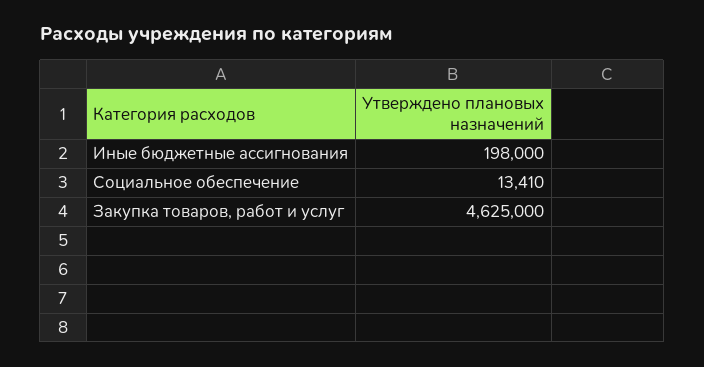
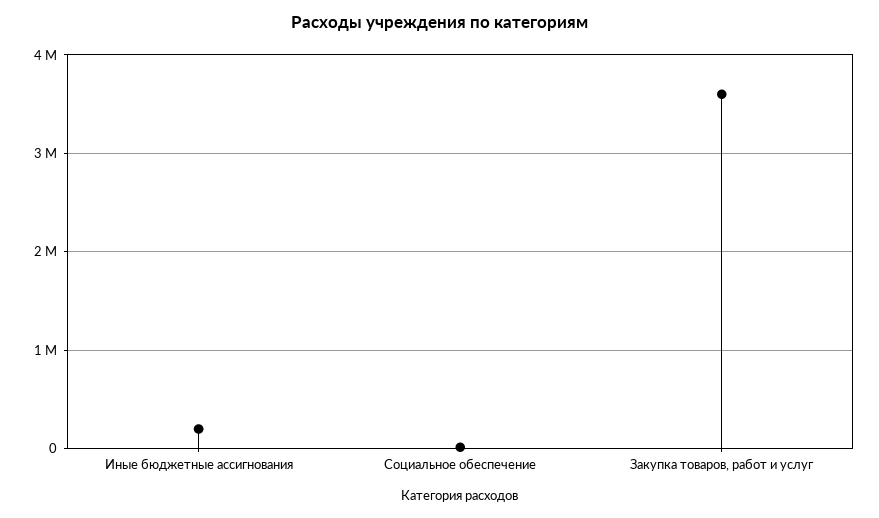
Закупка товаров, работ и услуг: 4625000 -> 3600000

